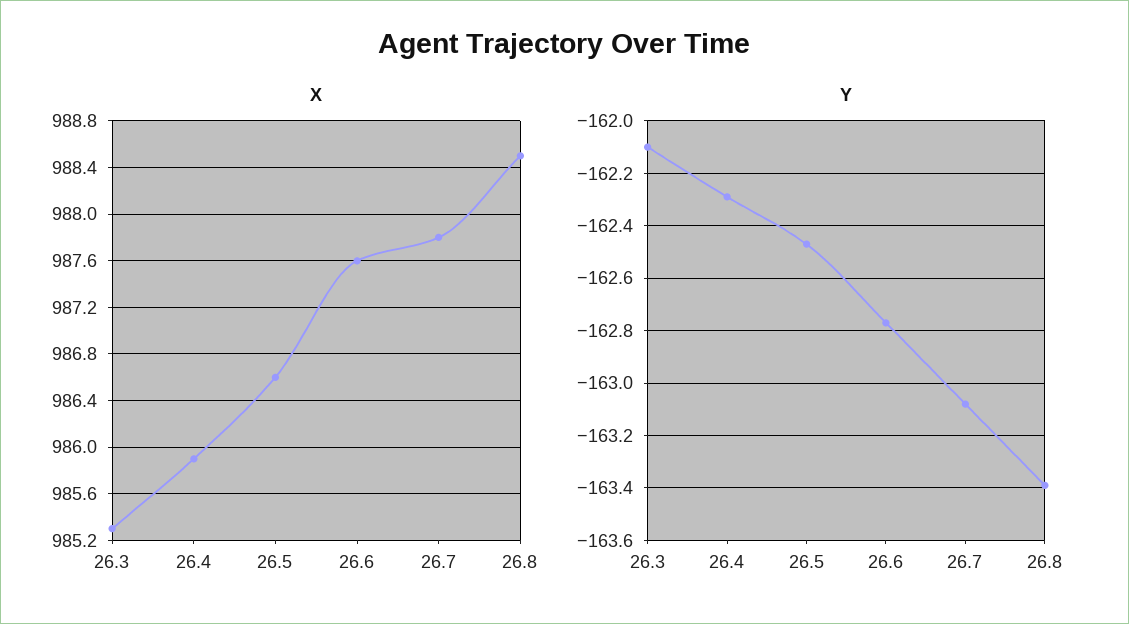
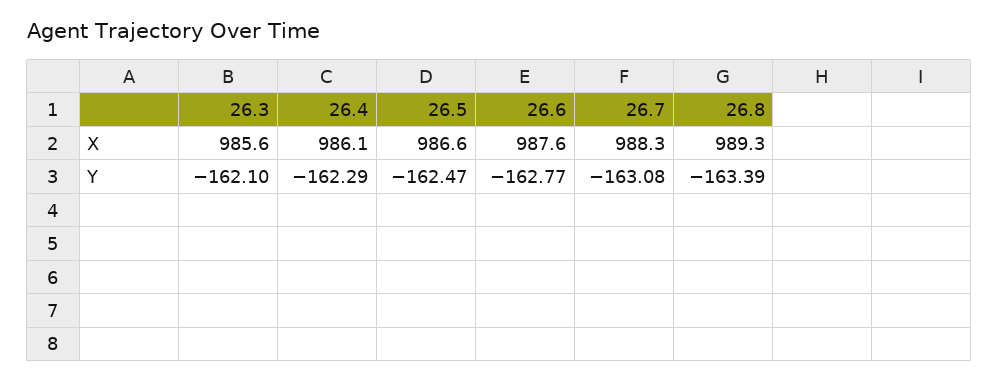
X, 26.3: 985.3 -> 985.6
X, 26.4: 985.9 -> 986.1
X, 26.7: 987.8 -> 988.3
X, 26.8: 988.5 -> 989.3

